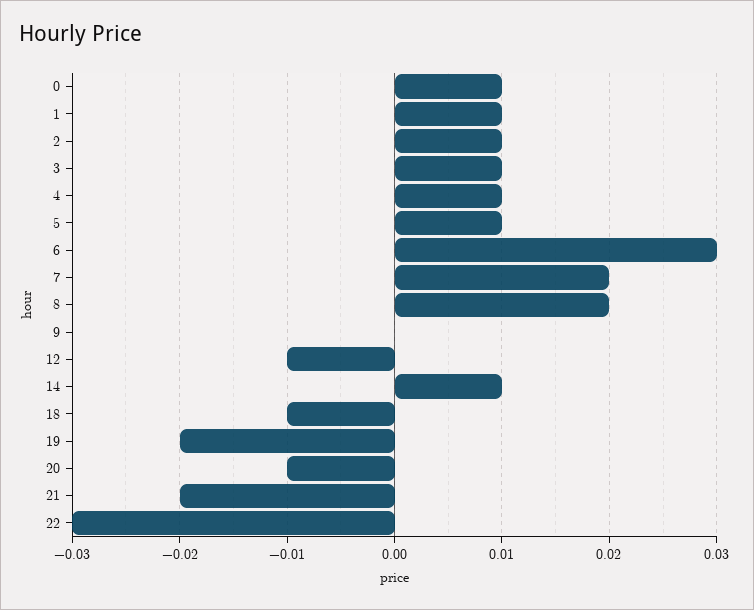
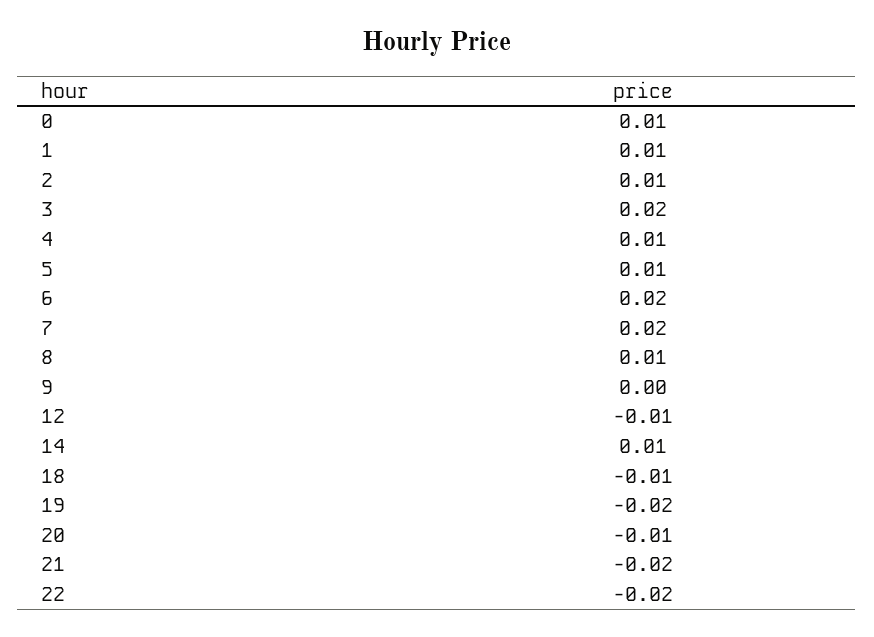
3: 0.01 -> 0.02
6: 0.03 -> 0.02
8: 0.02 -> 0.01
22: -0.03 -> -0.02

